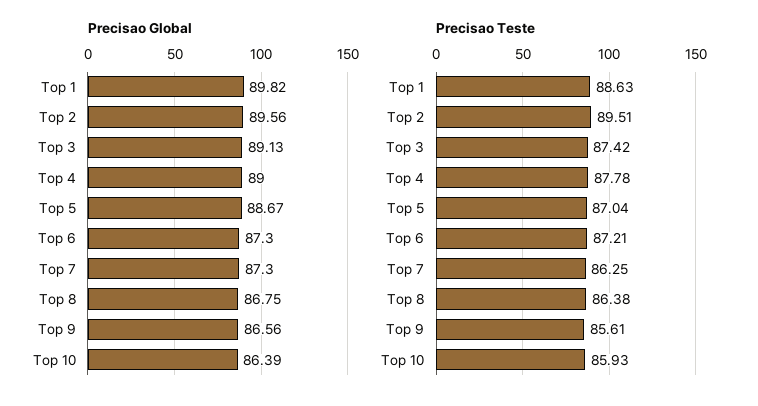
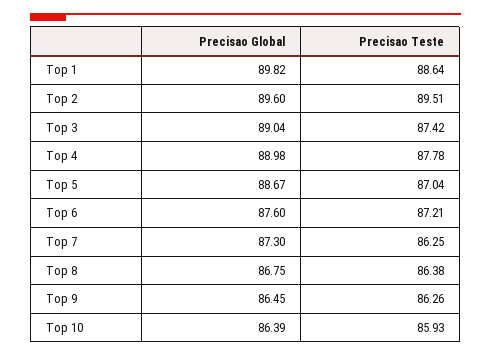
Precisao Global, Top 2: 89.56 -> 89.6
Precisao Global, Top 3: 89.13 -> 89.04
Precisao Global, Top 4: 89 -> 88.98
Precisao Global, Top 6: 87.3 -> 87.6
Precisao Global, Top 9: 86.56 -> 86.45
Precisao Teste, Top 1: 88.63 -> 88.64
Precisao Teste, Top 9: 85.61 -> 86.26

